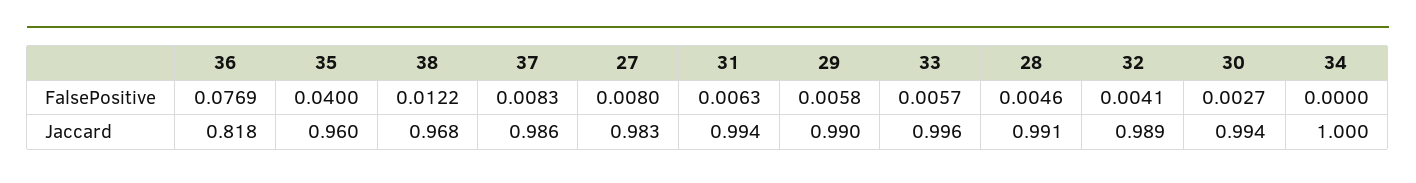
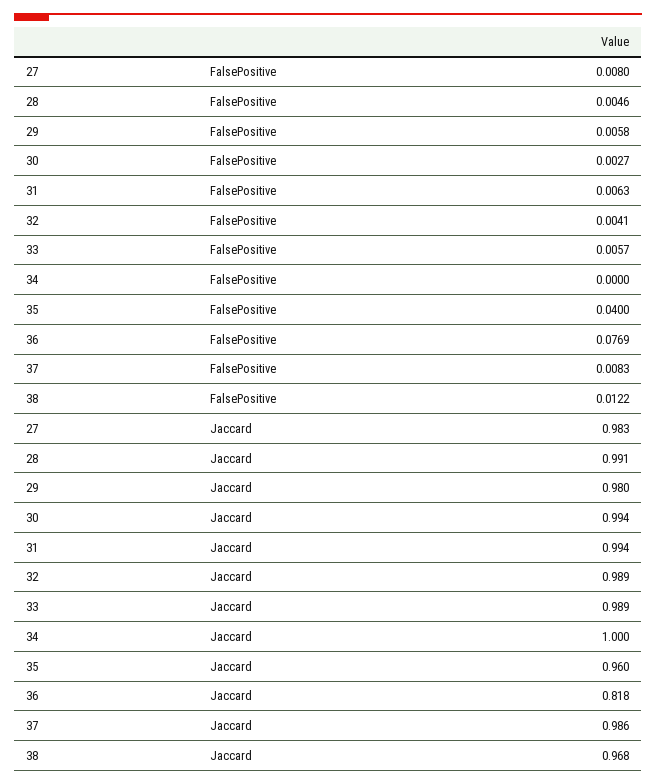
29, Jaccard: 0.99 -> 0.98
33, Jaccard: 0.996 -> 0.989

